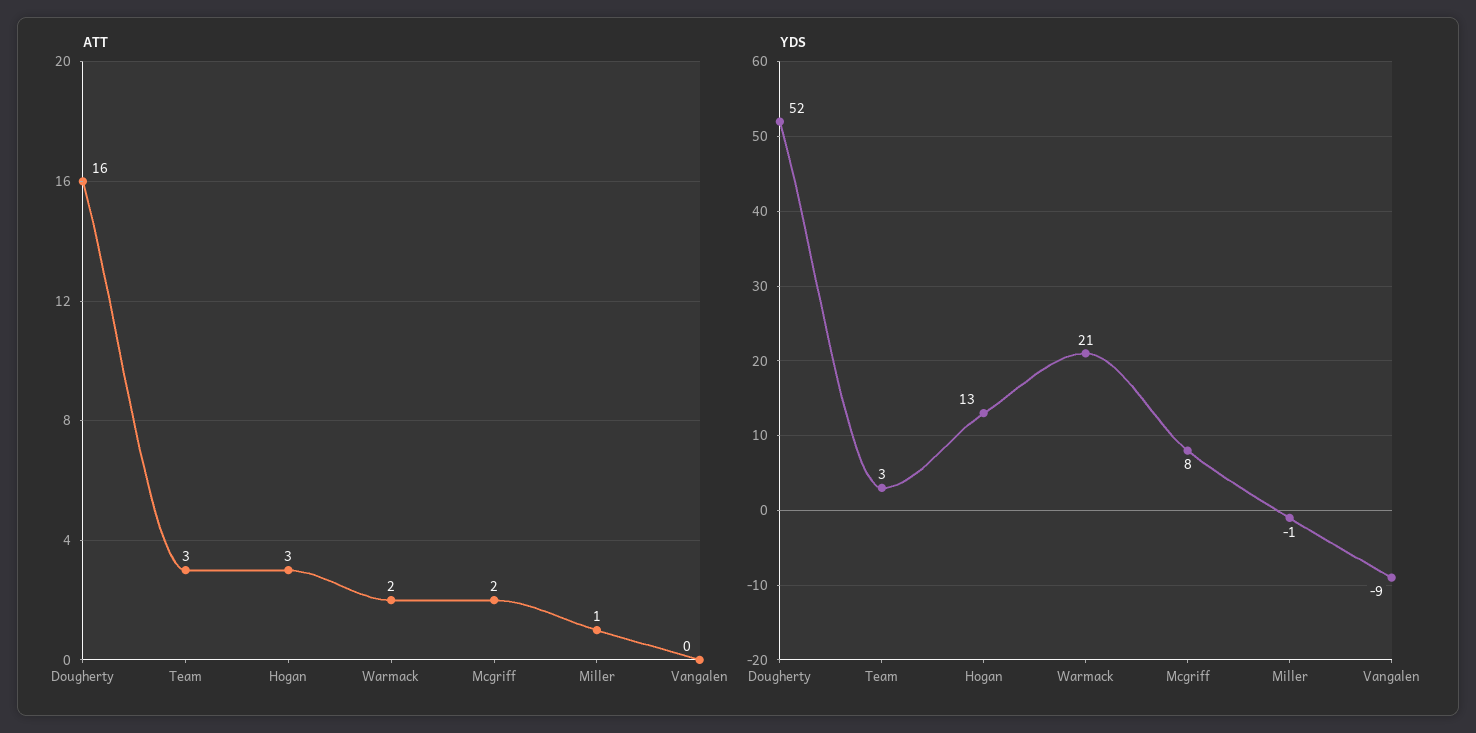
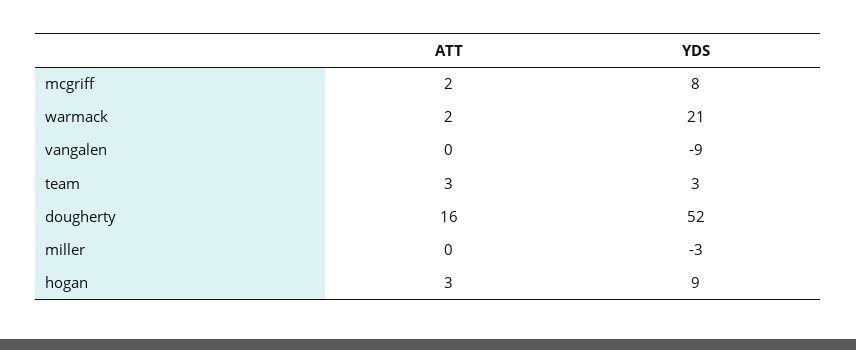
ATT, Miller: 1 -> 0
YDS, Hogan: 13 -> 9
YDS, Miller: -1 -> -3

